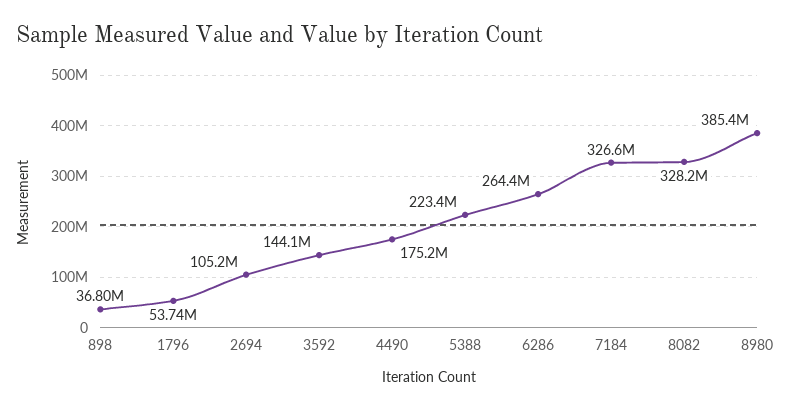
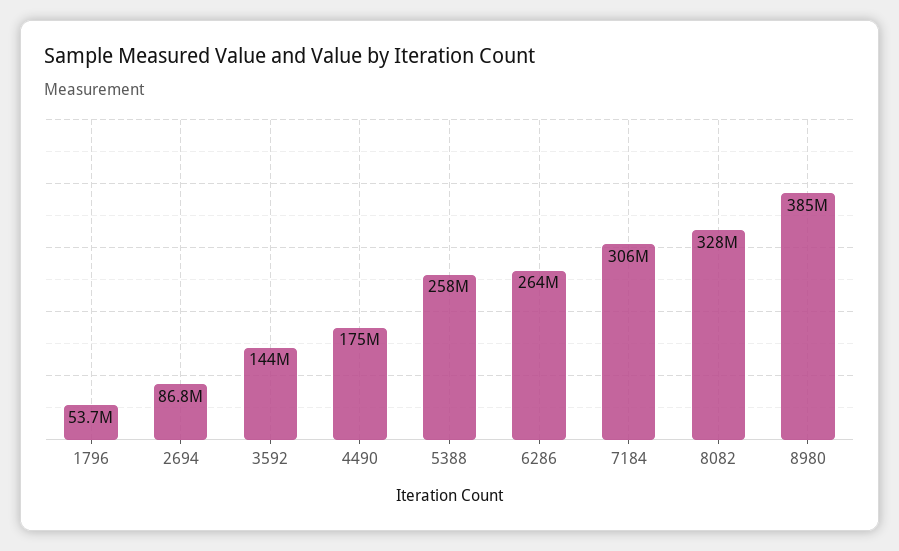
898: 36800000 -> none
2694: 105200000 -> 86800000
5388: 223400000 -> 258000000
7184: 326600000 -> 306000000

